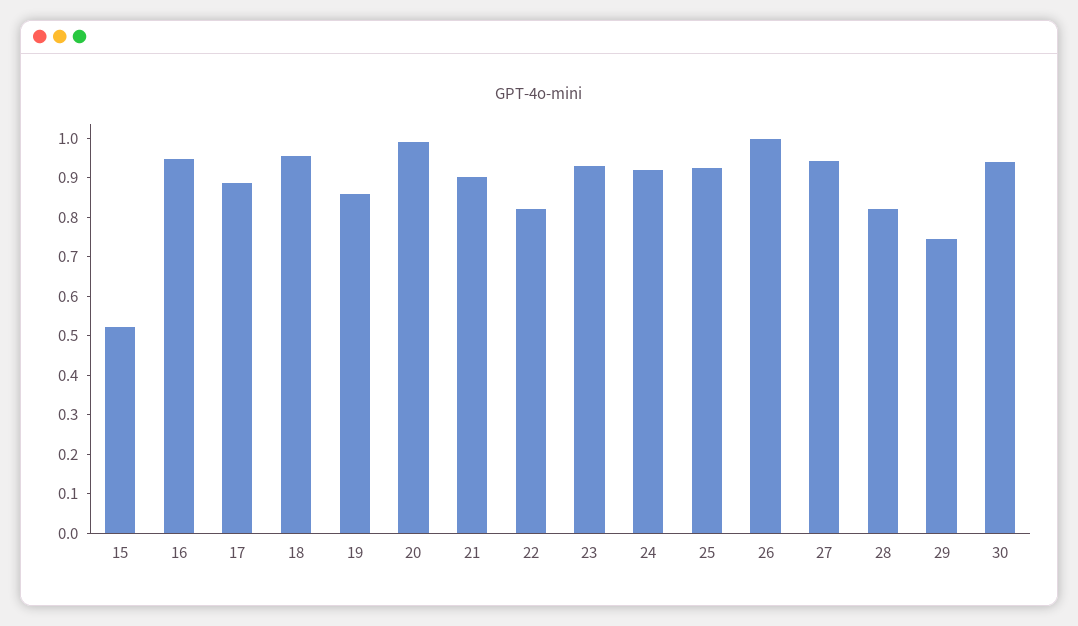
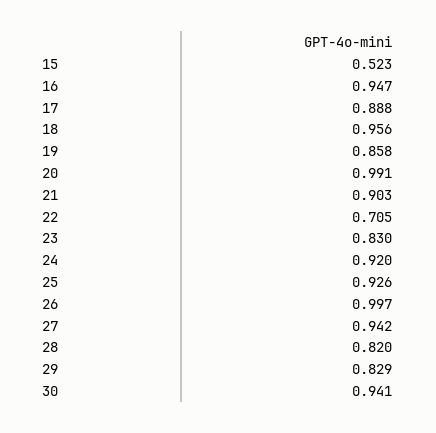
22: 0.825 -> 0.705
23: 0.925 -> 0.83
29: 0.75 -> 0.829

